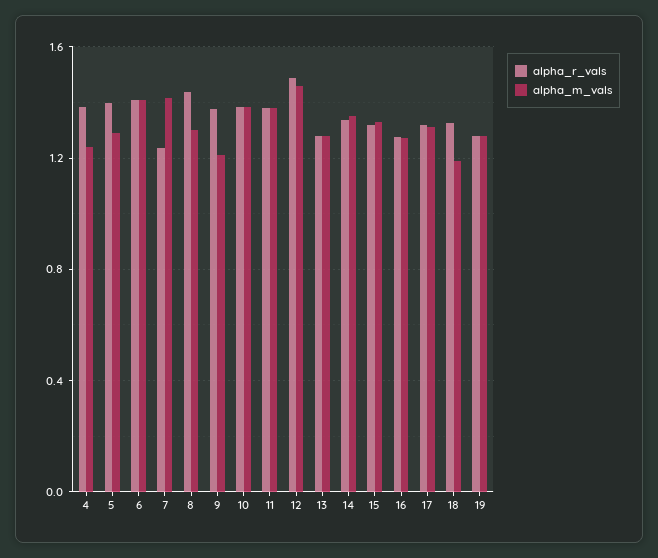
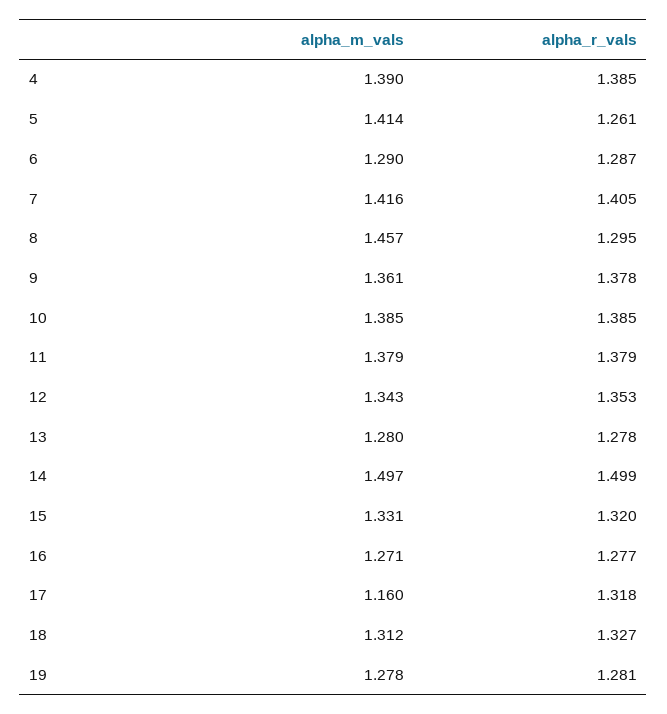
alpha_m_vals, 4: 1.25 -> 1.39
alpha_r_vals, 5: 1.4 -> 1.261
alpha_m_vals, 5: 1.3 -> 1.414
alpha_r_vals, 6: 1.4 -> 1.287
alpha_m_vals, 6: 1.4 -> 1.29
alpha_r_vals, 7: 1.25 -> 1.405
alpha_r_vals, 8: 1.45 -> 1.295
alpha_m_vals, 8: 1.3 -> 1.457
alpha_m_vals, 9: 1.2 -> 1.361
alpha_r_vals, 12: 1.5 -> 1.353
alpha_m_vals, 12: 1.45 -> 1.343
alpha_r_vals, 14: 1.35 -> 1.499
alpha_m_vals, 14: 1.35 -> 1.497
alpha_m_vals, 17: 1.3 -> 1.16
alpha_m_vals, 18: 1.2 -> 1.312

